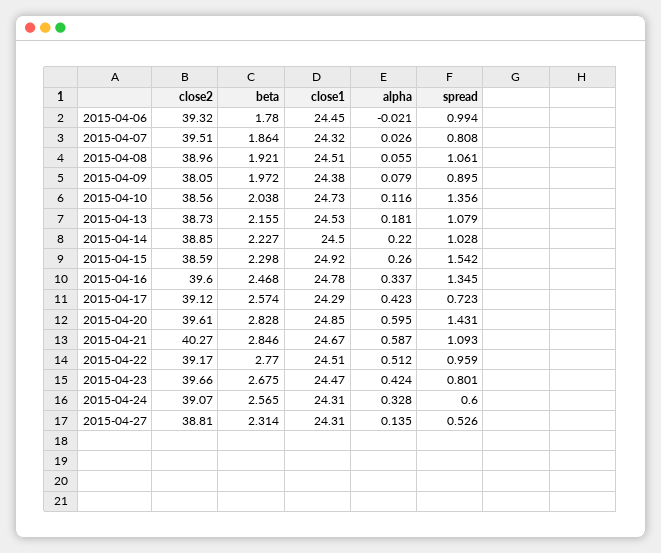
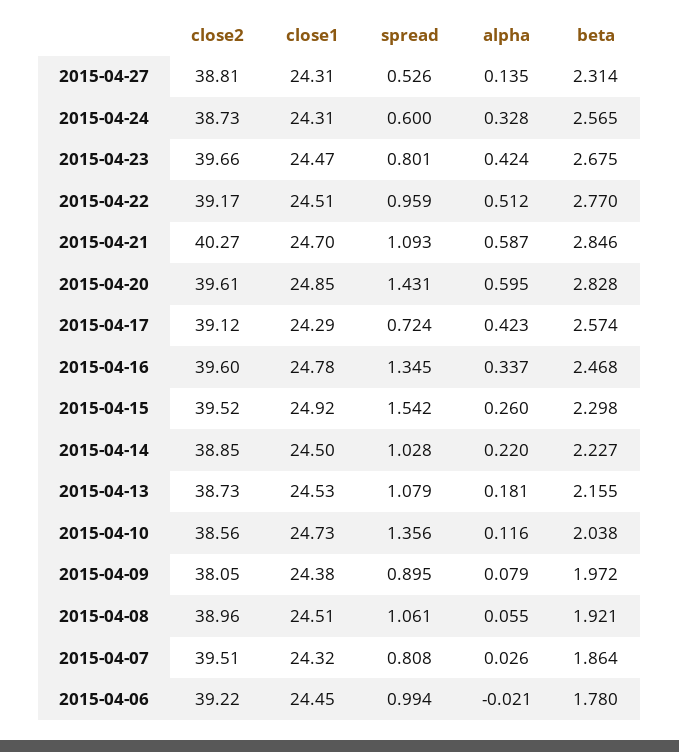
close2, 2015-04-06: 39.32 -> 39.22
close2, 2015-04-15: 38.59 -> 39.52
spread, 2015-04-17: 0.723 -> 0.724
close1, 2015-04-21: 24.67 -> 24.7
close2, 2015-04-24: 39.07 -> 38.73

